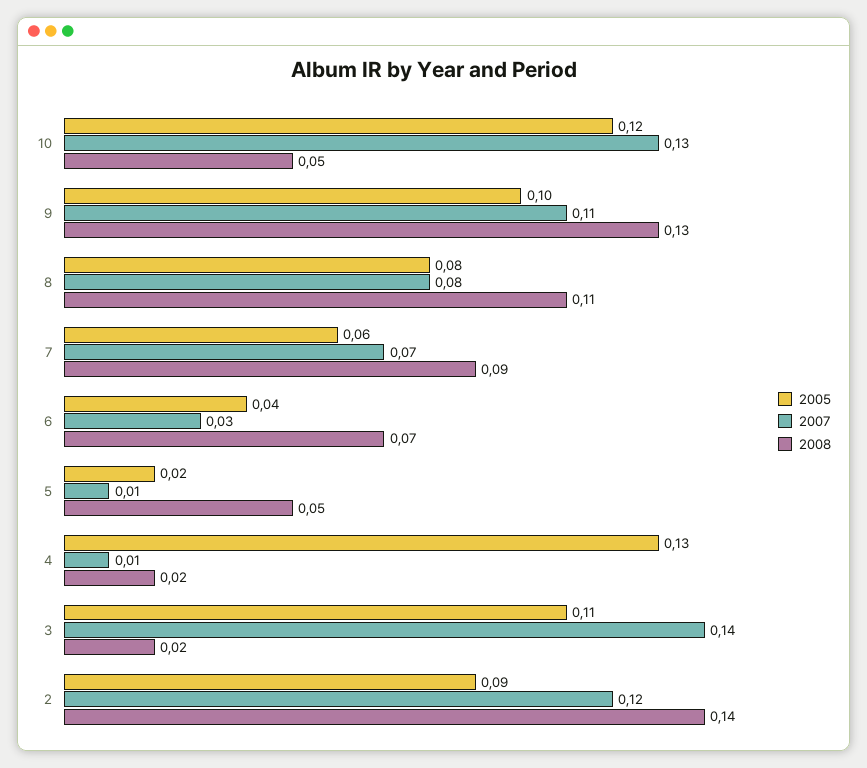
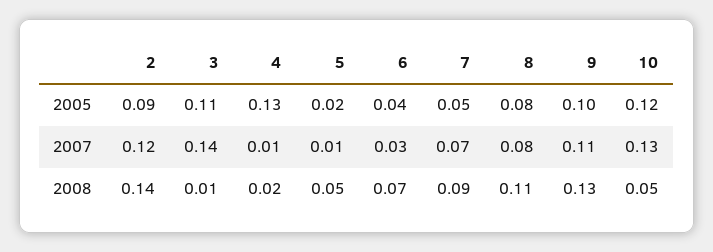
2005, 7: 0.06 -> 0.05
2008, 3: 0.02 -> 0.01

